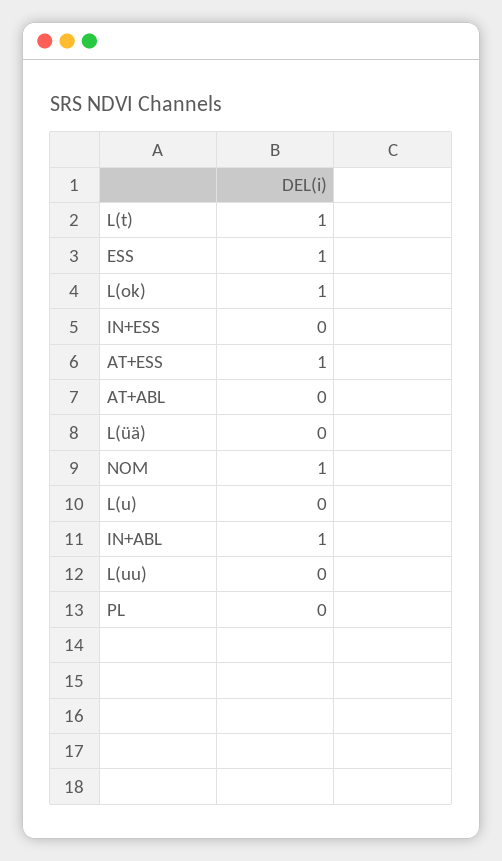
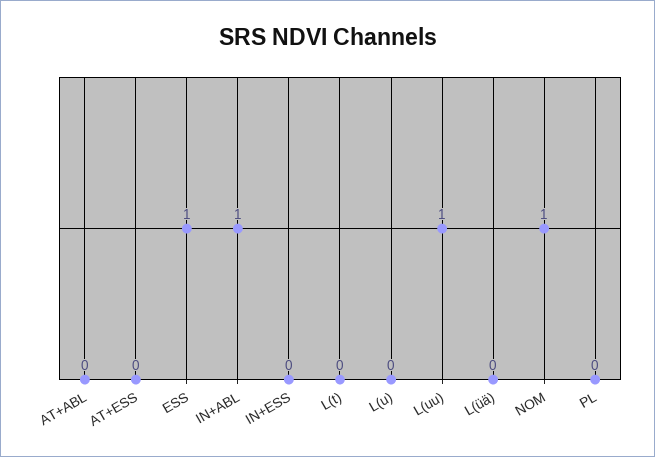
L(t): 1 -> 0
L(ok): 1 -> none
AT+ESS: 1 -> 0
L(uu): 0 -> 1

